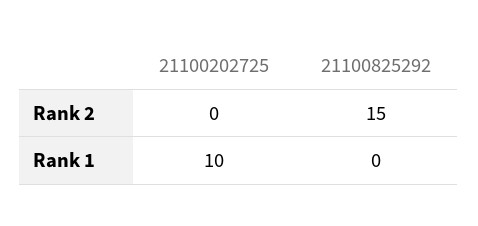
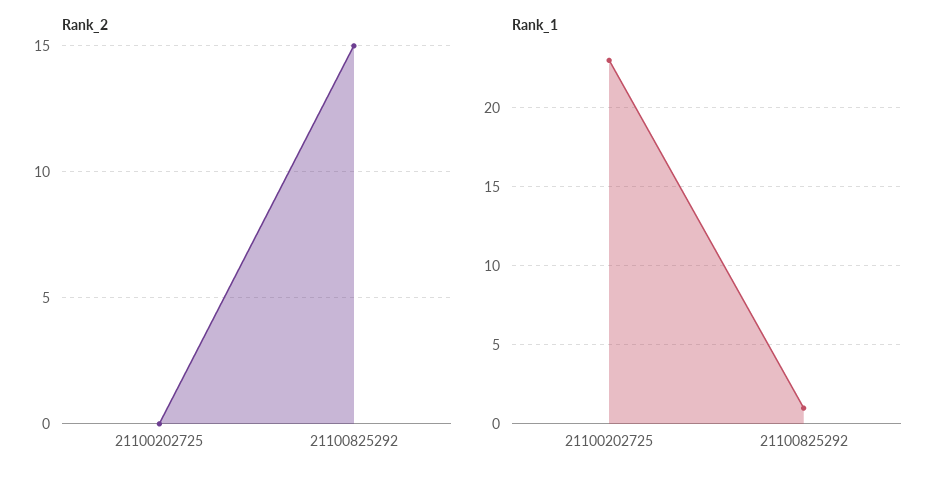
Rank 1, 21100202725: 10 -> 23
Rank 1, 21100825292: 0 -> 1

